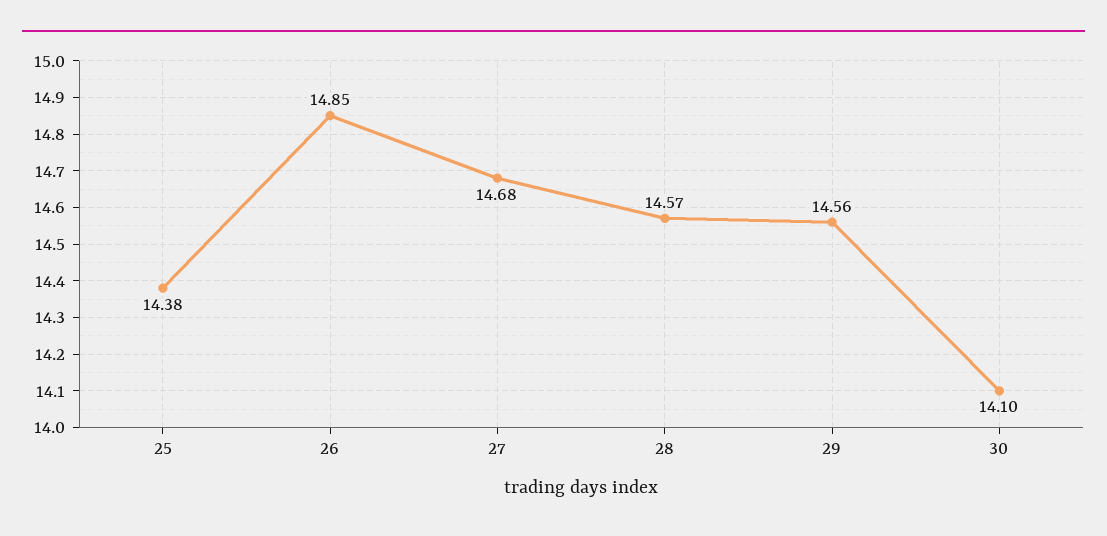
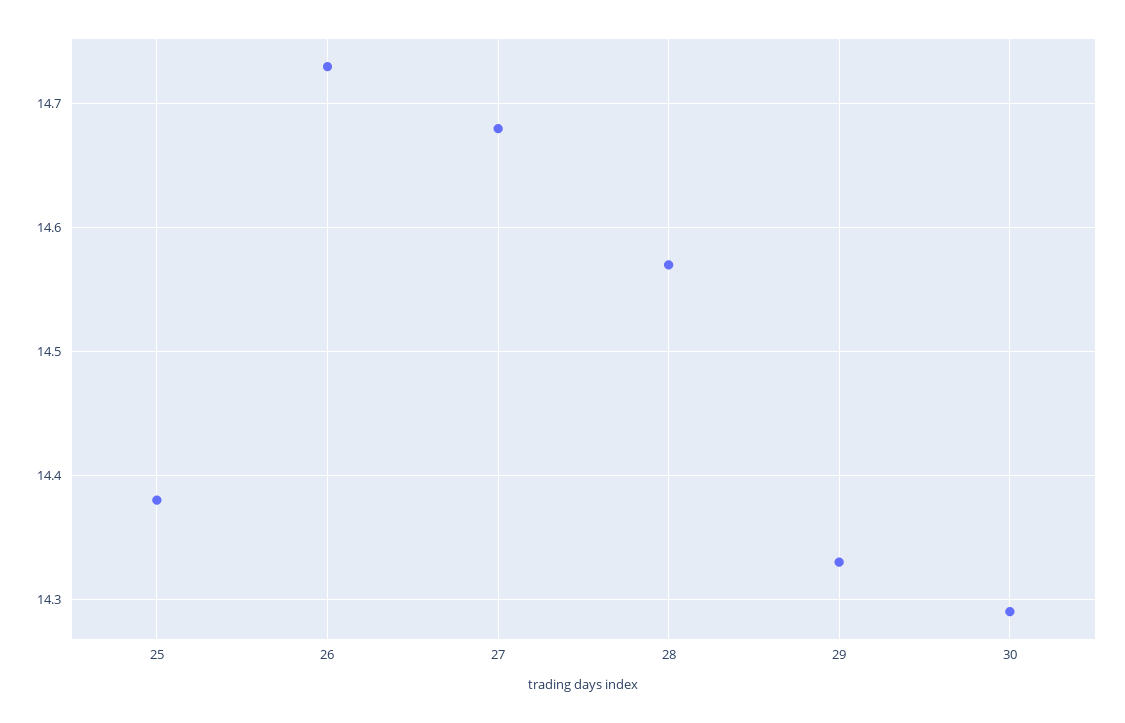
26: 14.85 -> 14.73
29: 14.56 -> 14.33
30: 14.1 -> 14.29

